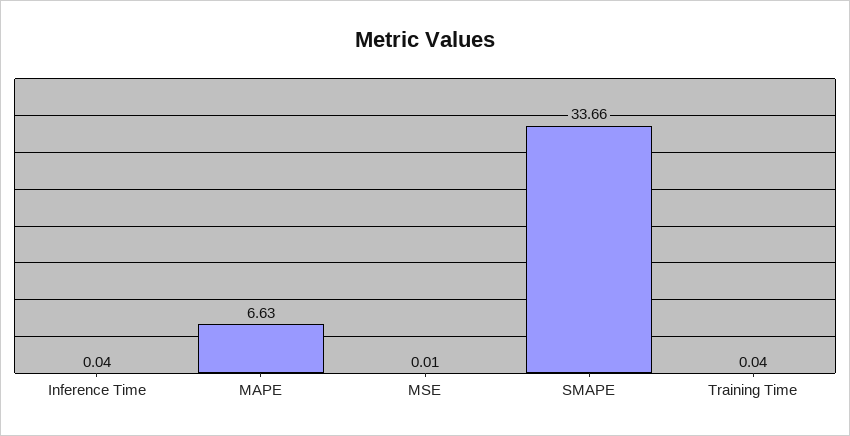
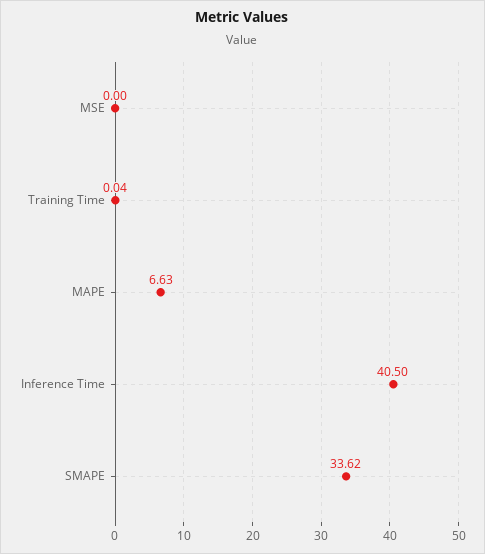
Inference Time: 0.04 -> 40.5
MSE: 0.01 -> 0
SMAPE: 33.66 -> 33.62

